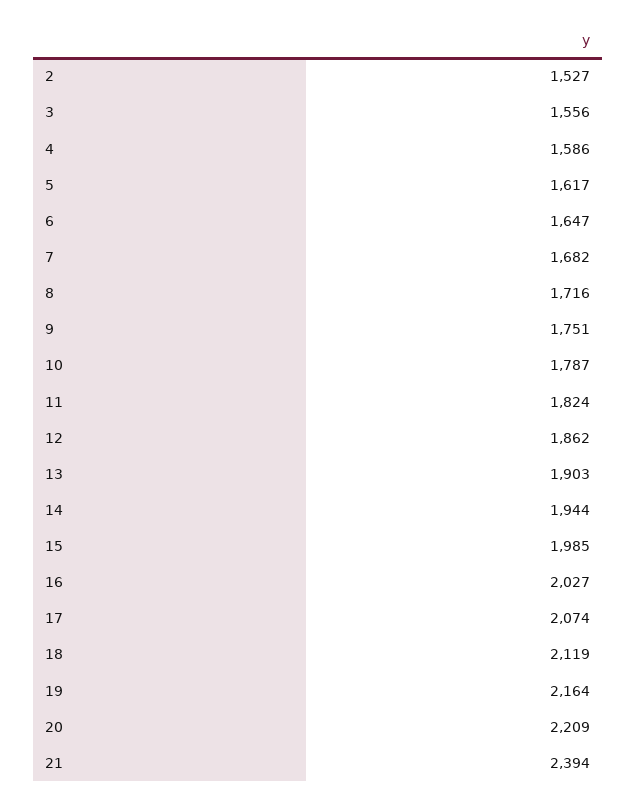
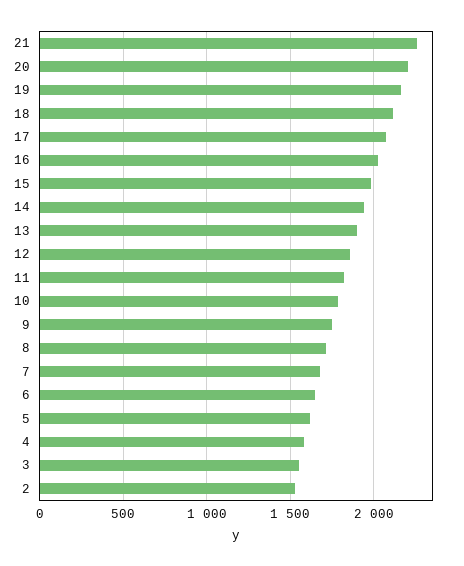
21: 2394 -> 2250

